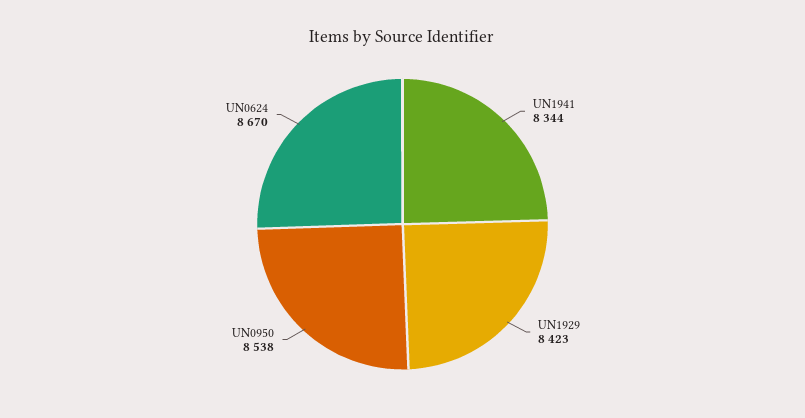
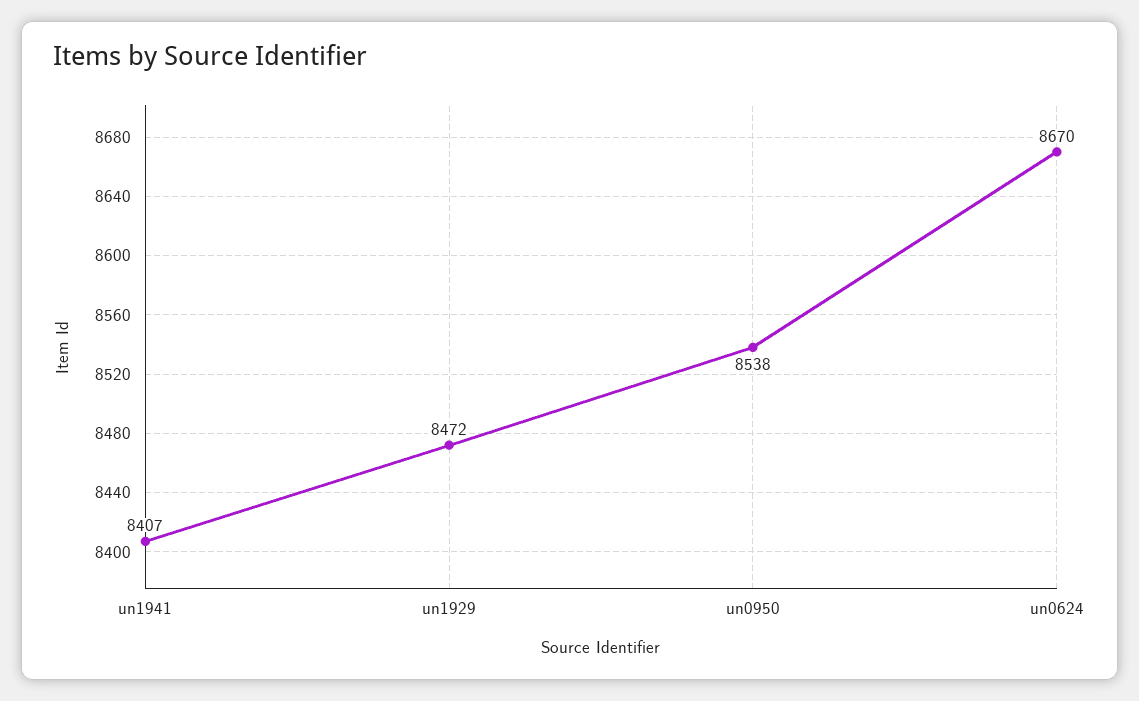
UN1941: 8344 -> 8407
UN1929: 8423 -> 8472

